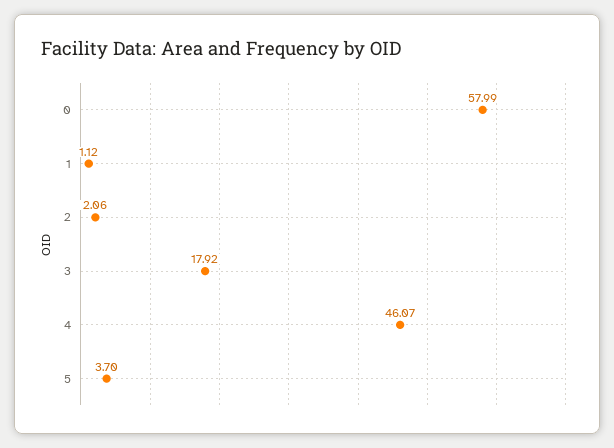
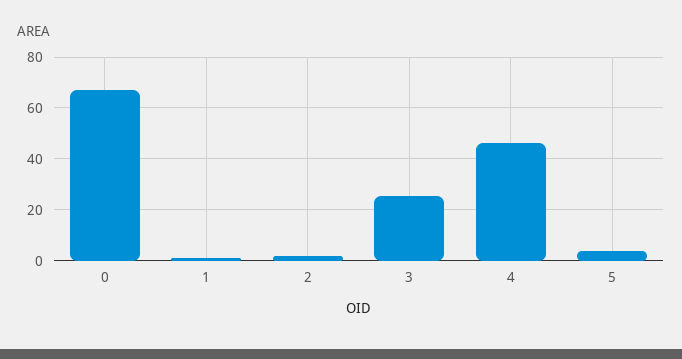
0: 57.99 -> 67.5
3: 17.92 -> 25

